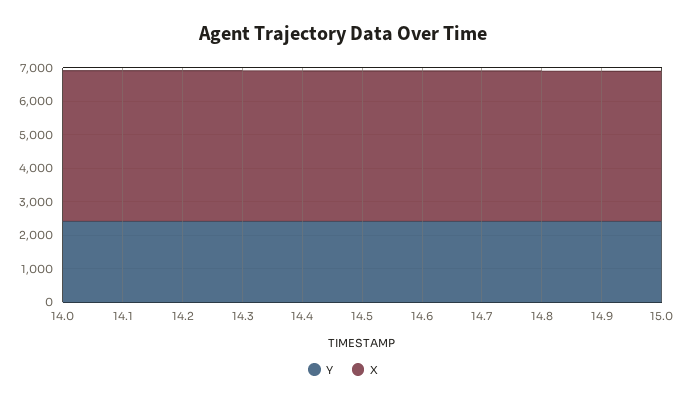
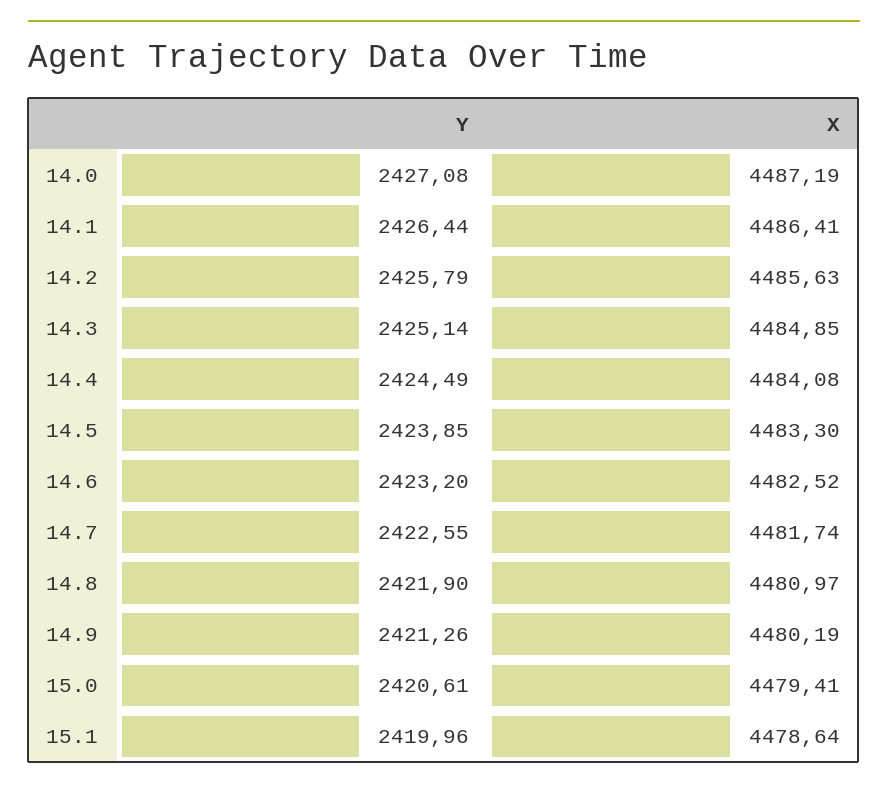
Y, 15.1: none -> 2419.96
X, 15.1: none -> 4478.64

